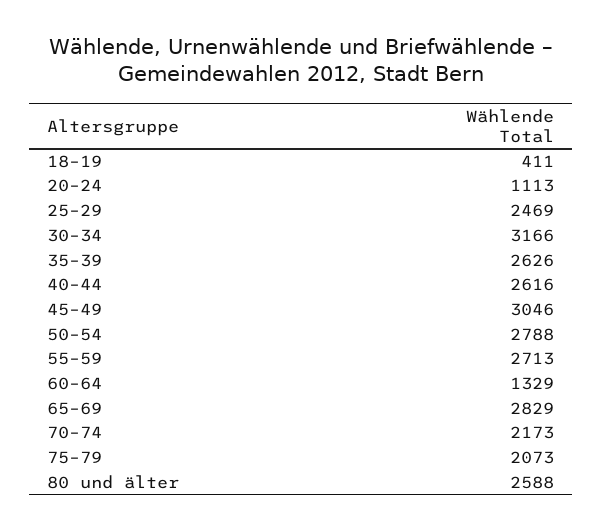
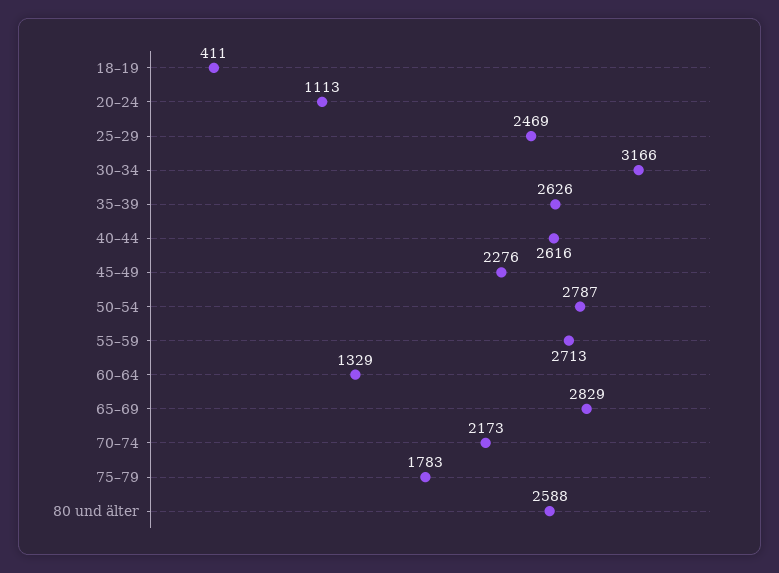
45–49: 3046 -> 2276
50–54: 2788 -> 2787
75–79: 2073 -> 1783

